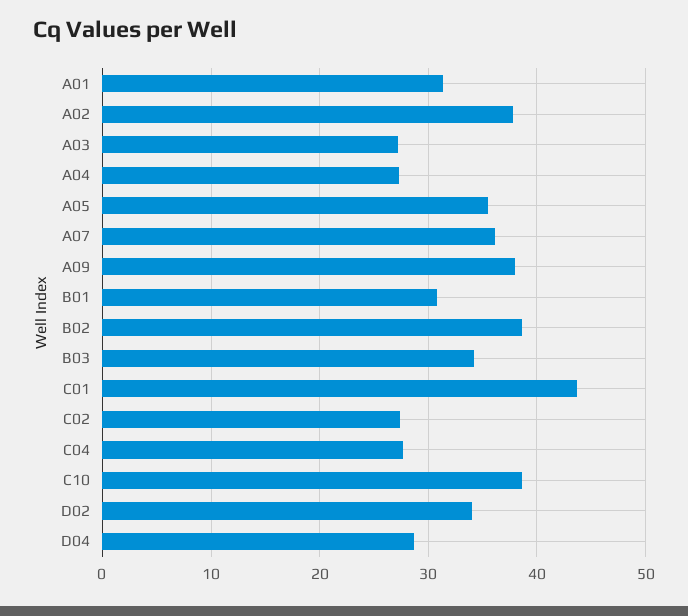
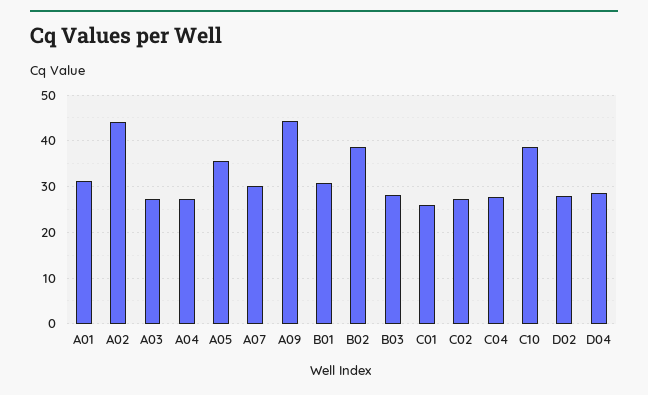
A02: 38 -> 44
A07: 36 -> 30
A09: 38 -> 44
B03: 34 -> 28
C01: 44 -> 26
D02: 34 -> 28

